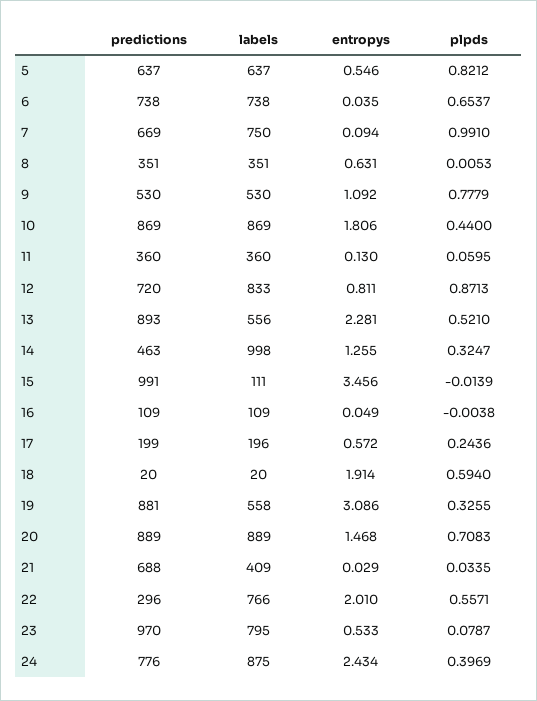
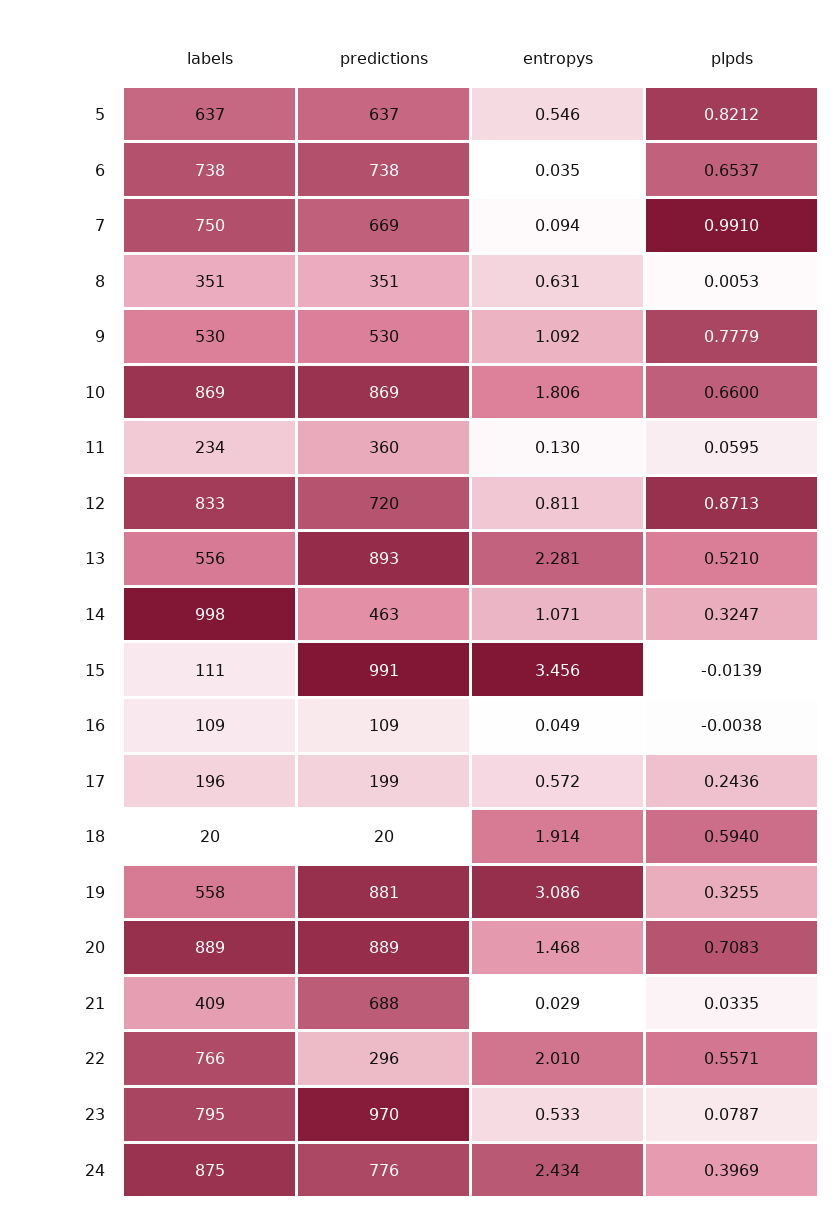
plpds, 10: 0.44 -> 0.66
labels, 11: 360 -> 234
entropys, 14: 1.255 -> 1.071

